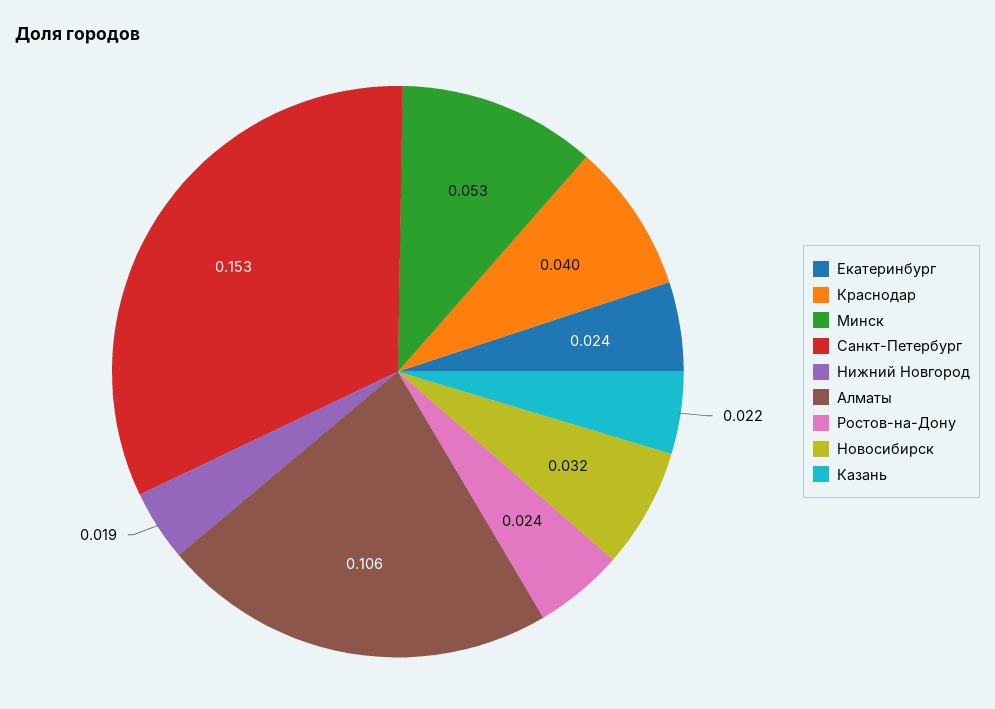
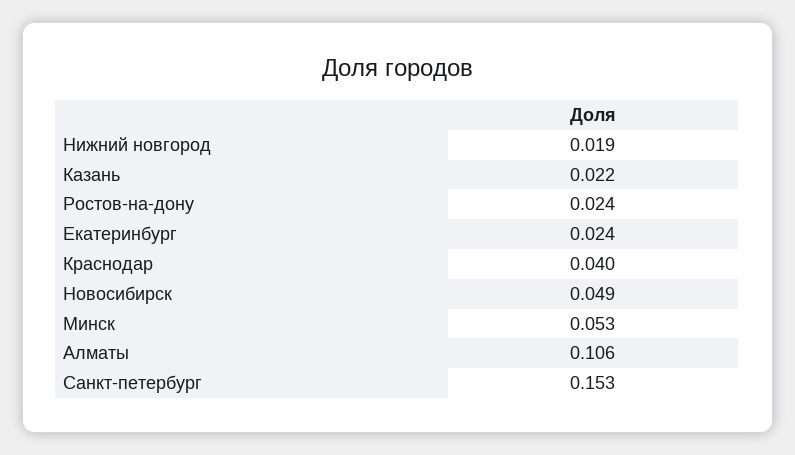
Новосибирск: 0.032 -> 0.049

